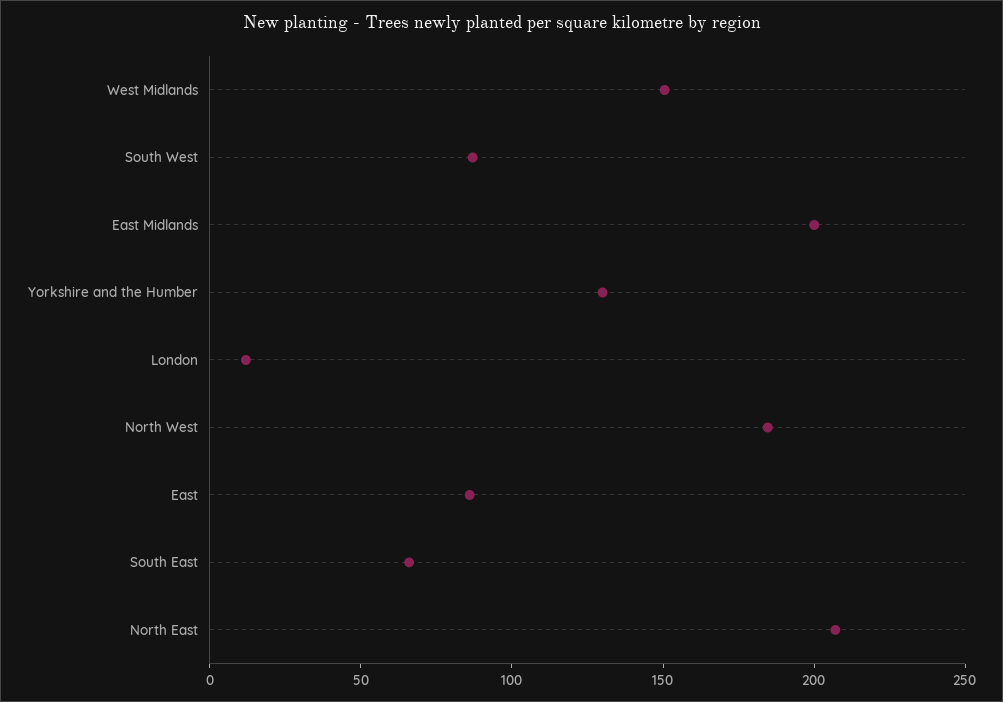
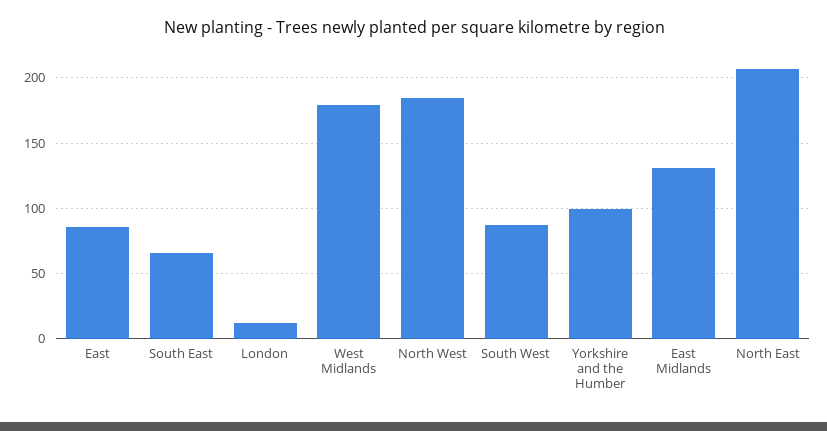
West Midlands: 150 -> 180
East Midlands: 200 -> 130
Yorkshire and the Humber: 130 -> 100

